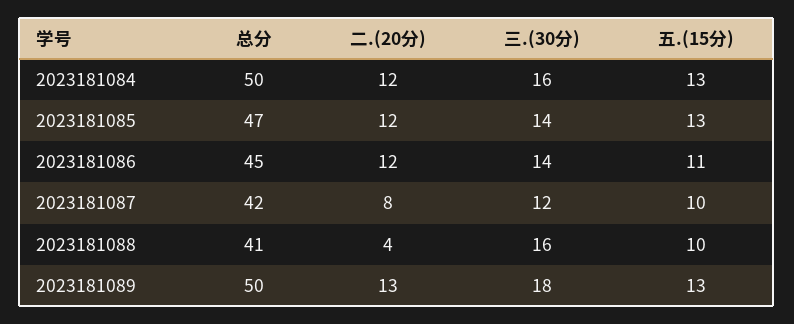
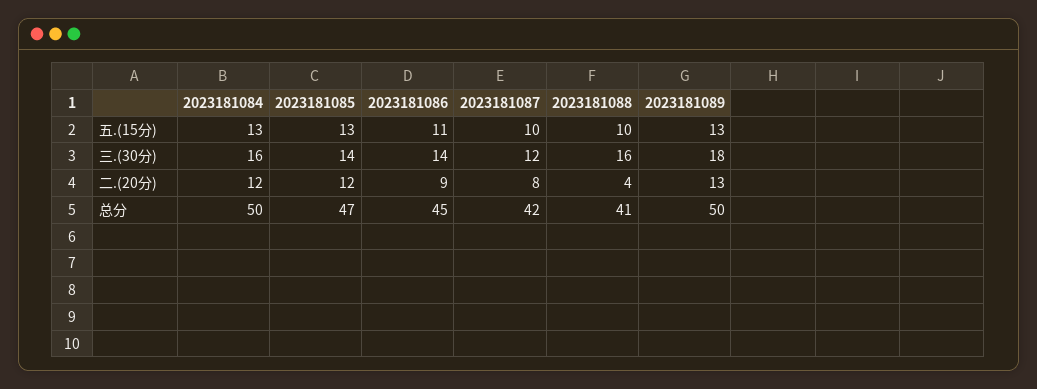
二.(20分), 2023181086: 12 -> 9

